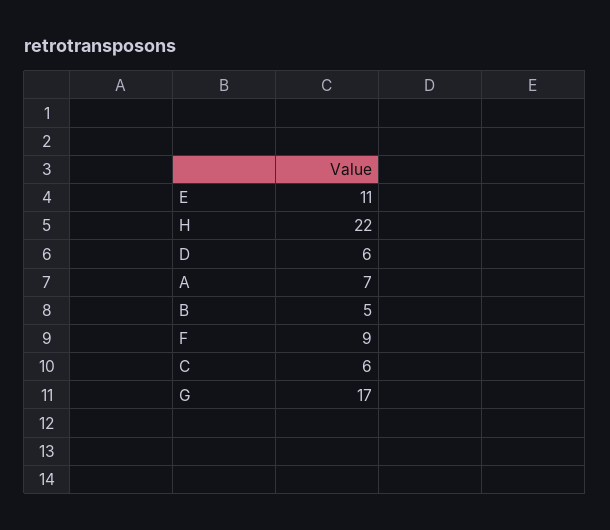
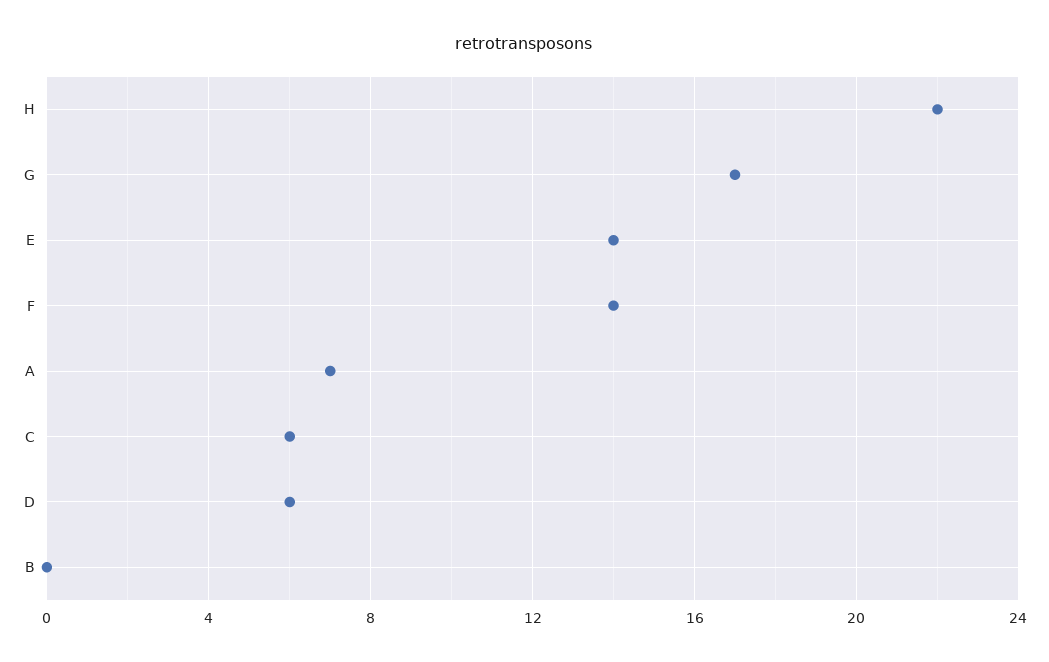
E: 11 -> 14
B: 5 -> 0
F: 9 -> 14

